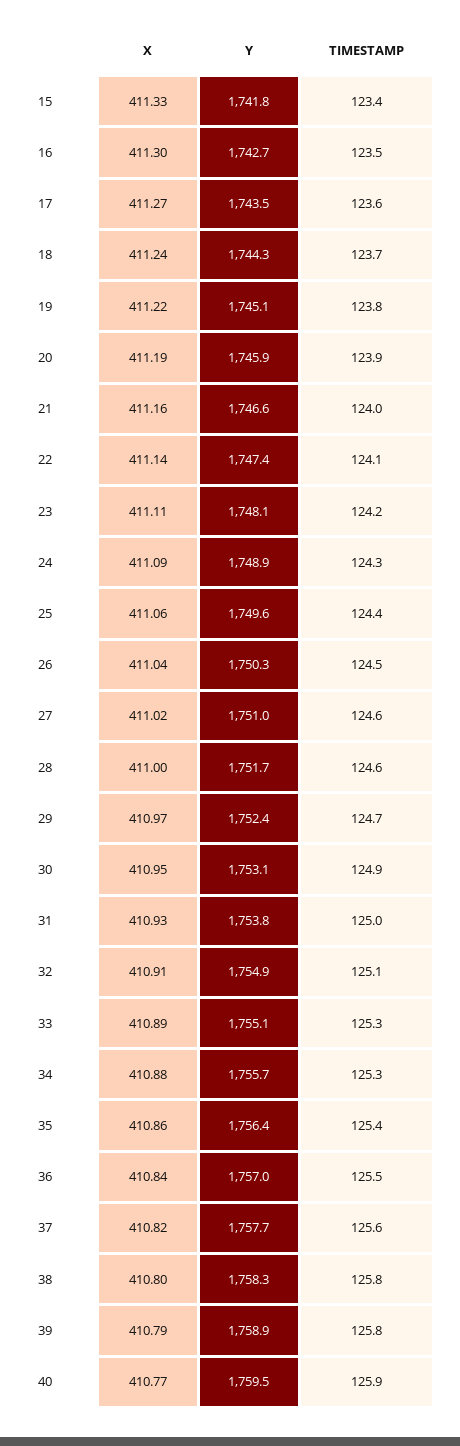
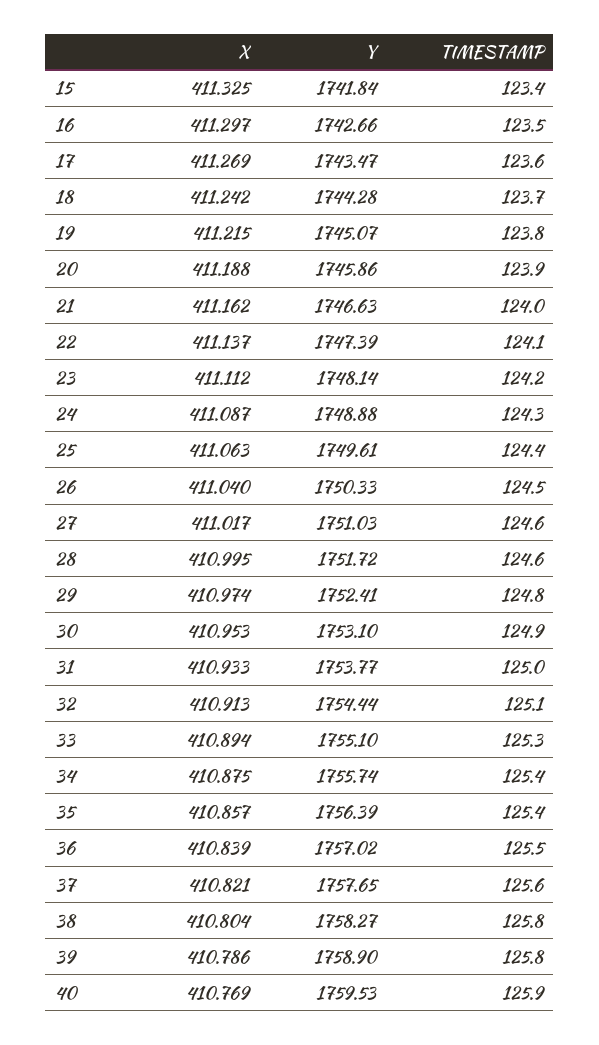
TIMESTAMP, 29: 124.7 -> 124.8
Y, 32: 1754.9 -> 1754.44
TIMESTAMP, 34: 125.3 -> 125.4

